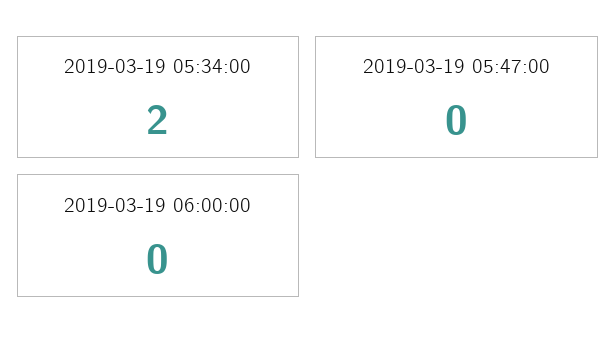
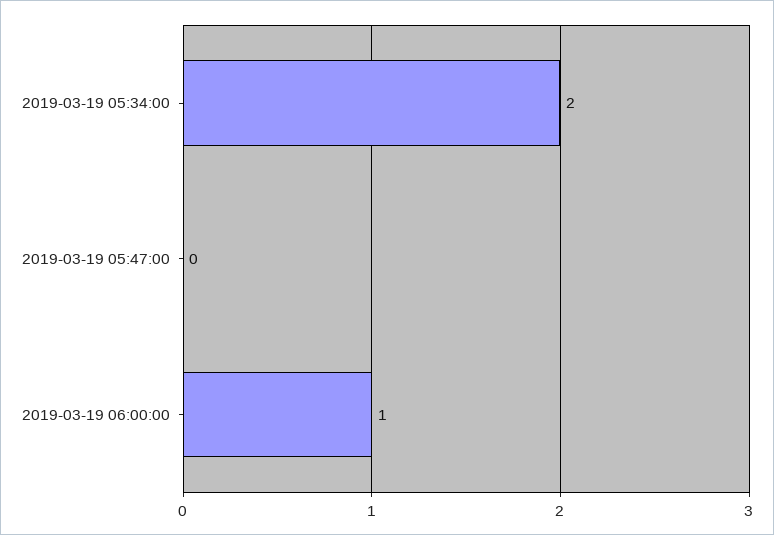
2019-03-19 06:00:00: 0 -> 1

